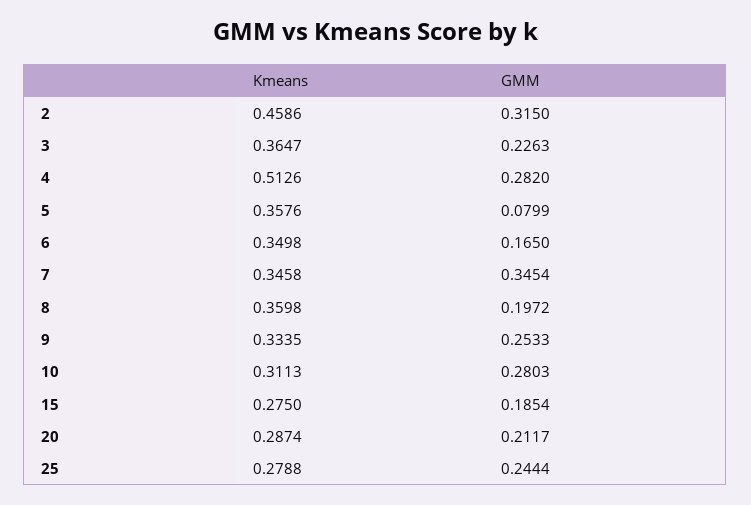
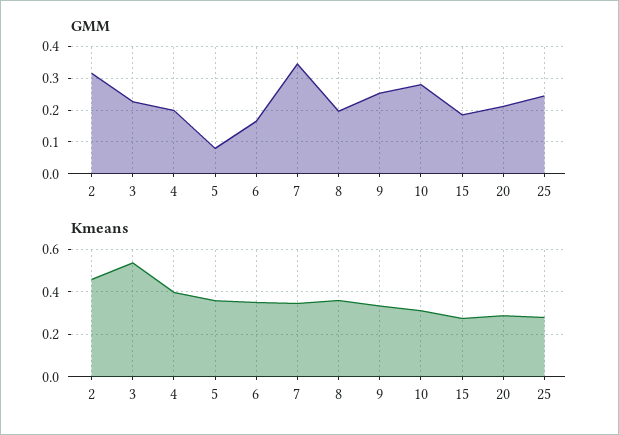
Kmeans, 3: 0.3647 -> 0.55
Kmeans, 4: 0.5126 -> 0.4
GMM, 4: 0.282 -> 0.2

